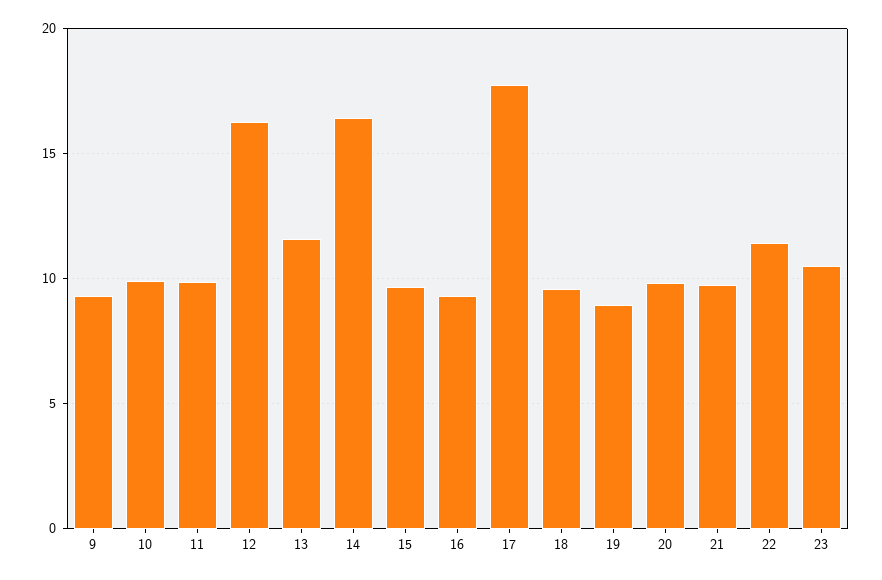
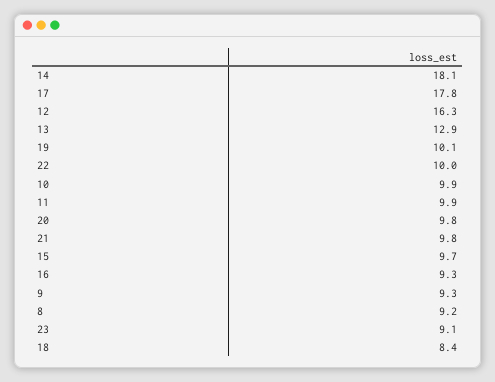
13: 11.5 -> 12.9
14: 16.5 -> 18.1
18: 9.5 -> 8.4
19: 9 -> 10.1
22: 11.5 -> 10
23: 10.5 -> 9.1
8: none -> 9.2

